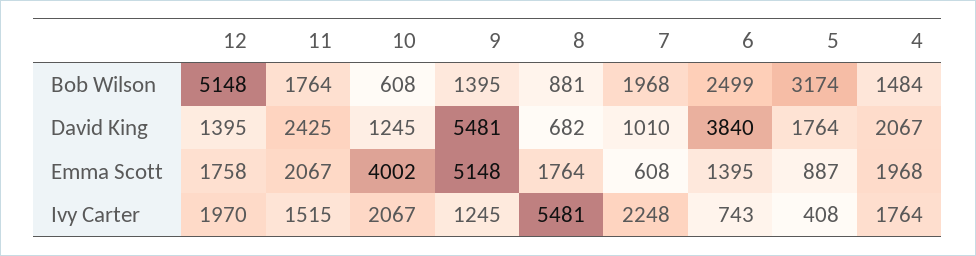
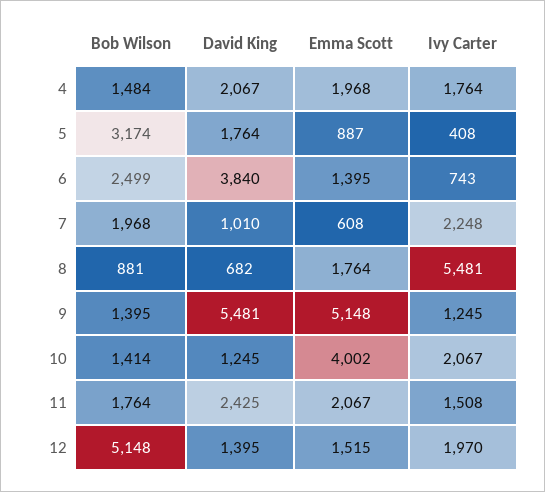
10, Bob Wilson: 608 -> 1414
12, Emma Scott: 1758 -> 1515
11, Ivy Carter: 1515 -> 1508

